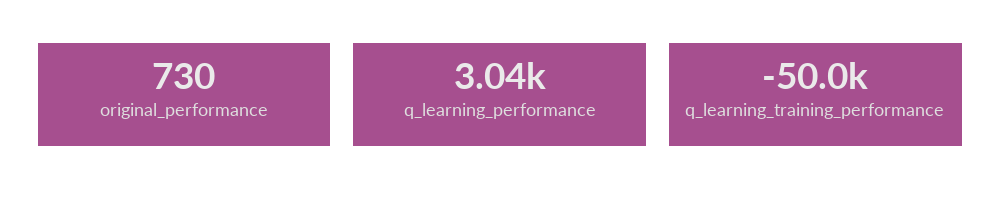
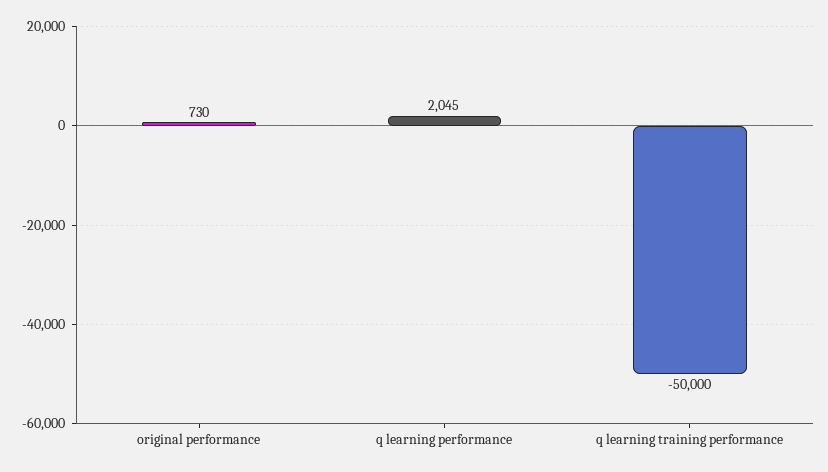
q_learning_performance: 3040 -> 2045

